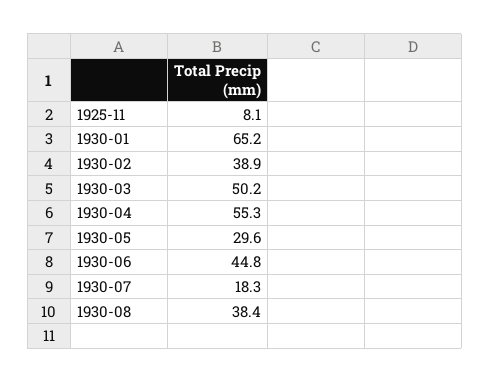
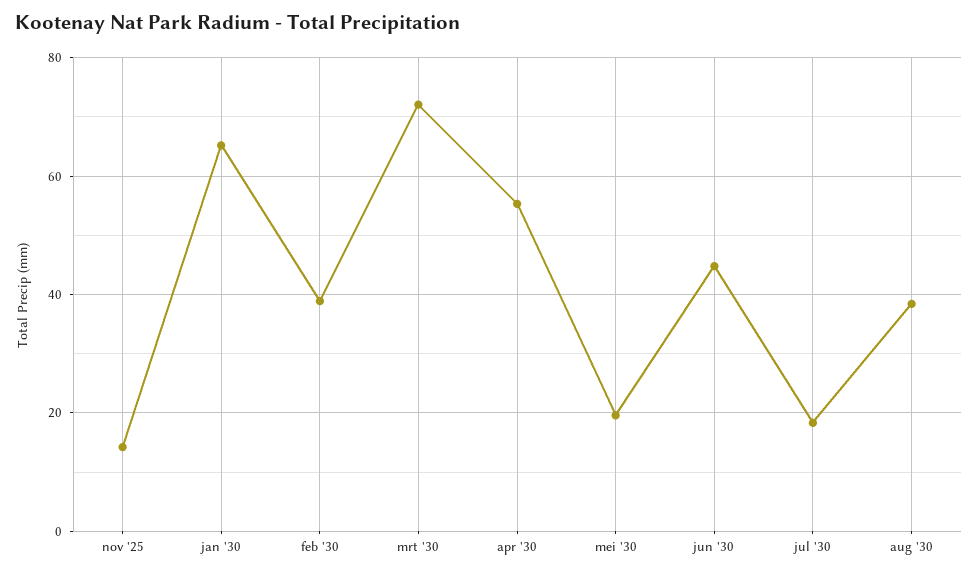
1925-11: 8.1 -> 14
1930-03: 50.2 -> 72
1930-05: 29.6 -> 20

